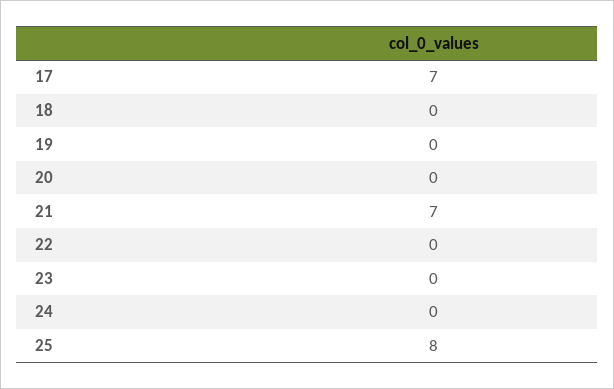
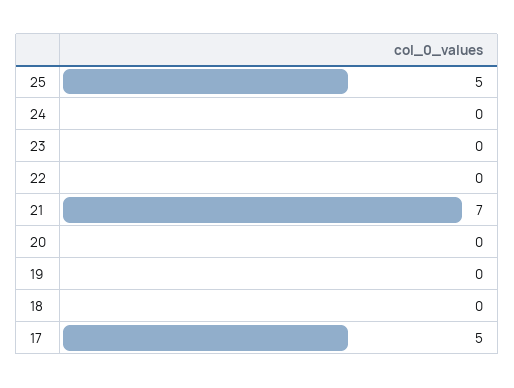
17: 7 -> 5
25: 8 -> 5

